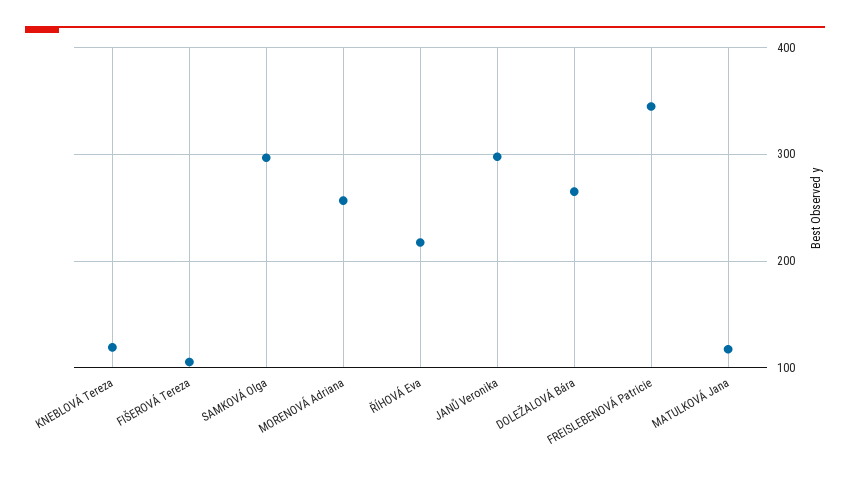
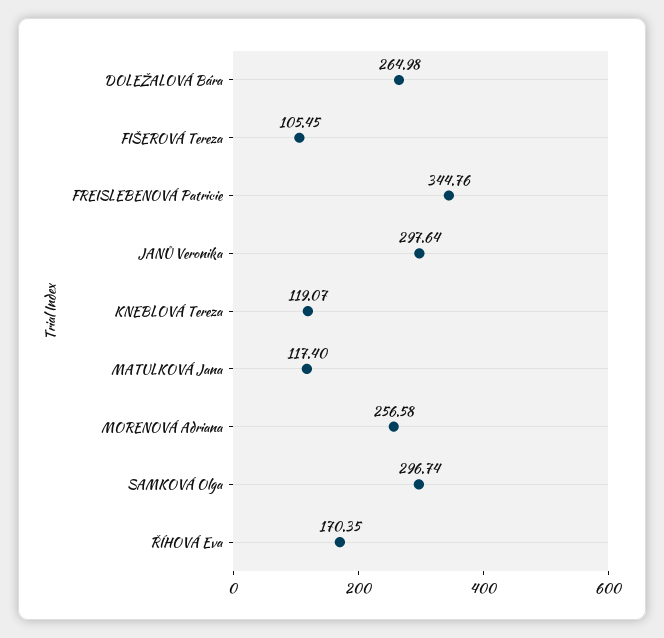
ŘÍHOVÁ Eva: 220 -> 170.35

